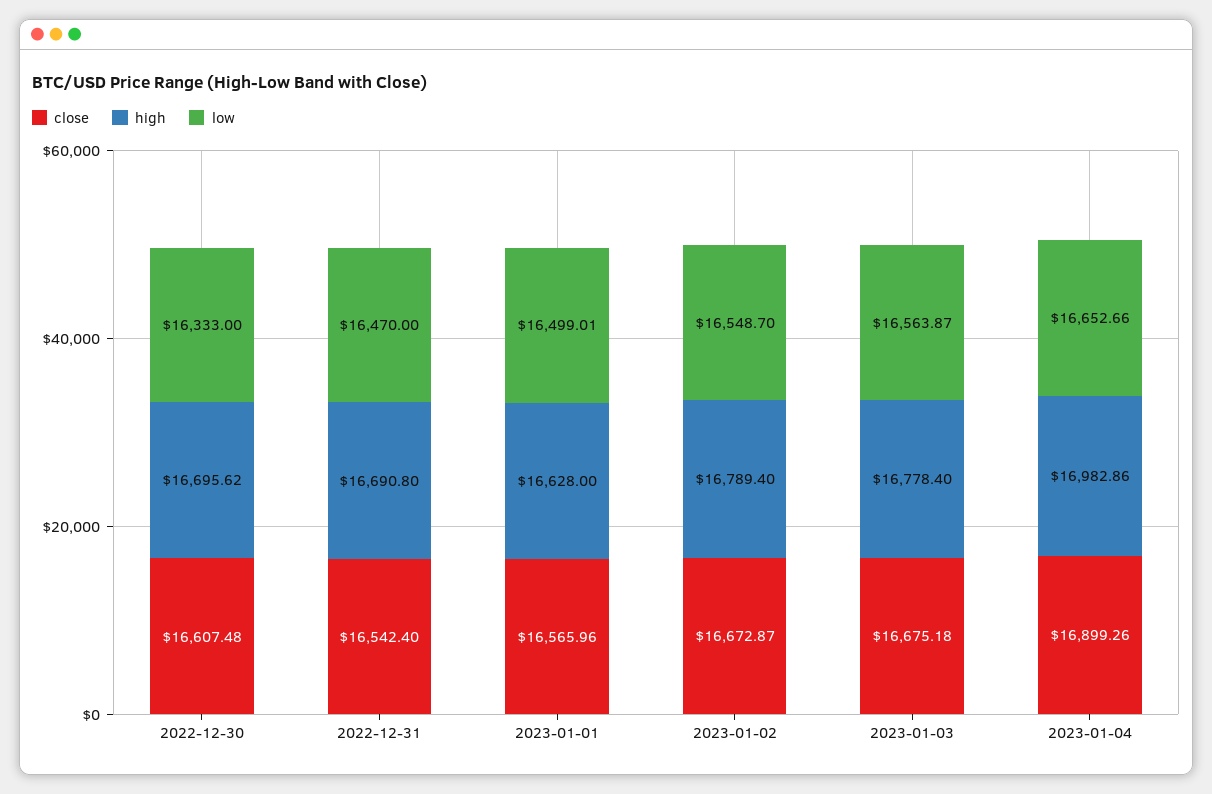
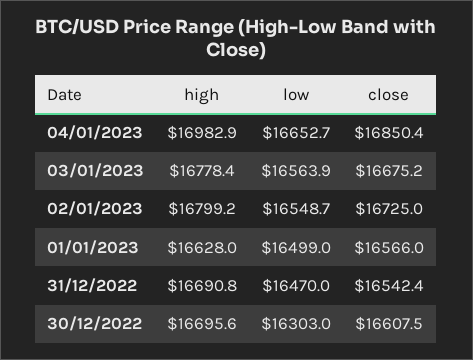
low, 2022-12-30: 16333 -> 16303
close, 2023-01-02: 16672.87 -> 16725
high, 2023-01-02: 16789.4 -> 16799.2
close, 2023-01-04: 16899.26 -> 16850.4

